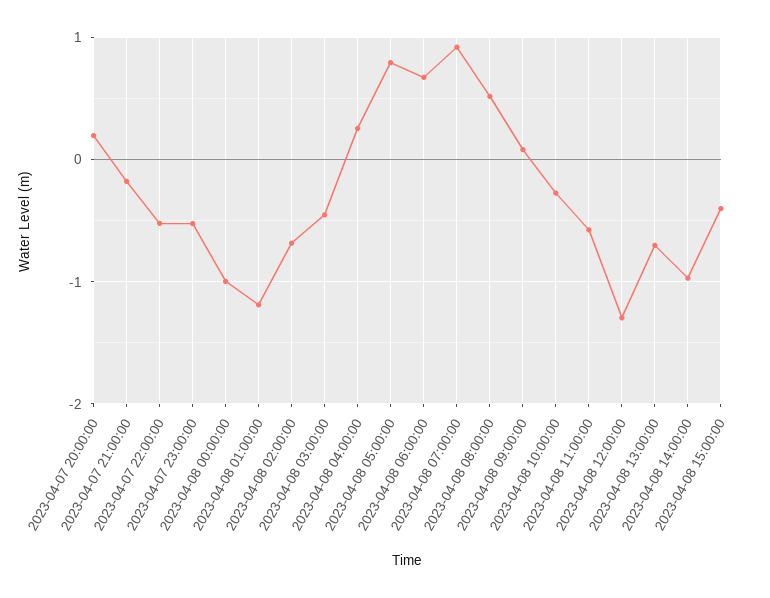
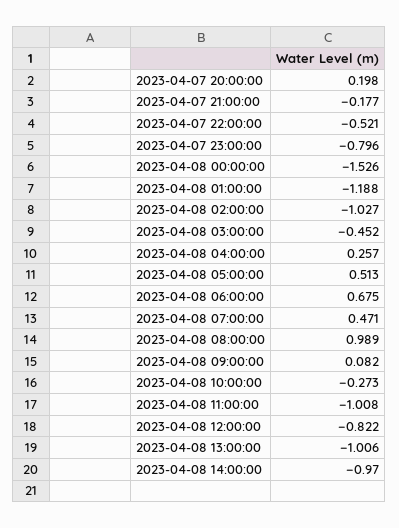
2023-04-07 23:00:00: -0.5 -> -0.796
2023-04-08 00:00:00: -1 -> -1.526
2023-04-08 02:00:00: -0.7 -> -1.027
2023-04-08 05:00:00: 0.8 -> 0.513
2023-04-08 07:00:00: 0.9 -> 0.471
2023-04-08 08:00:00: 0.5 -> 0.989
2023-04-08 11:00:00: -0.6 -> -1.008
2023-04-08 12:00:00: -1.3 -> -0.822
2023-04-08 13:00:00: -0.7 -> -1.006
2023-04-08 15:00:00: -0.4 -> none

